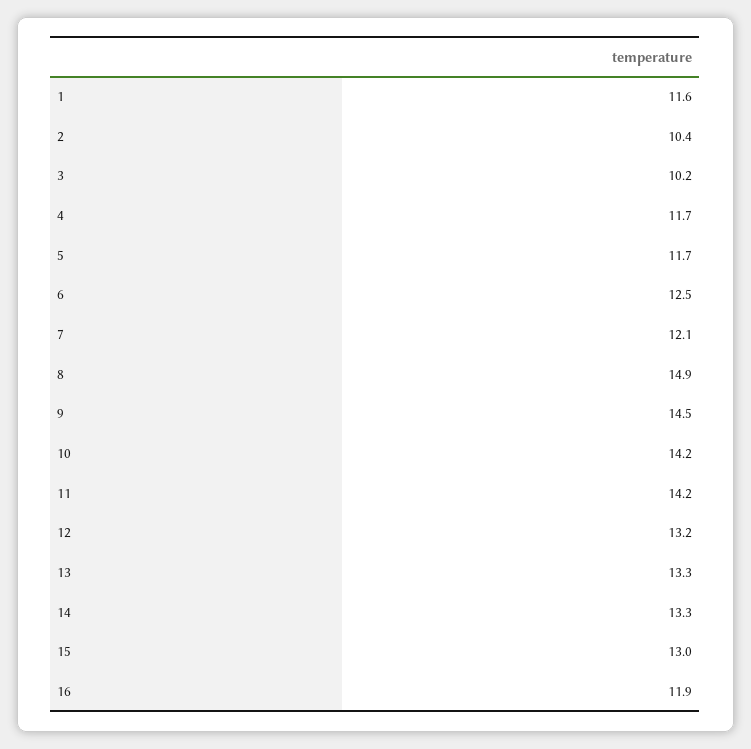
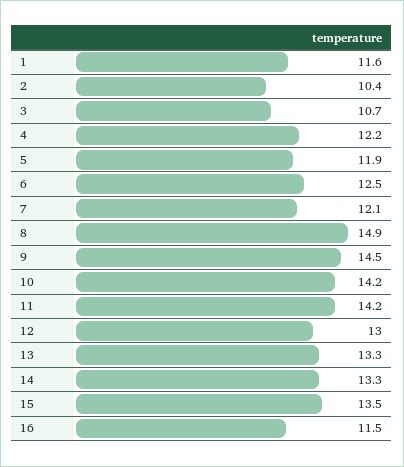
3: 10.2 -> 10.7
4: 11.7 -> 12.2
5: 11.7 -> 11.9
12: 13.2 -> 13
15: 13 -> 13.5
16: 11.9 -> 11.5

